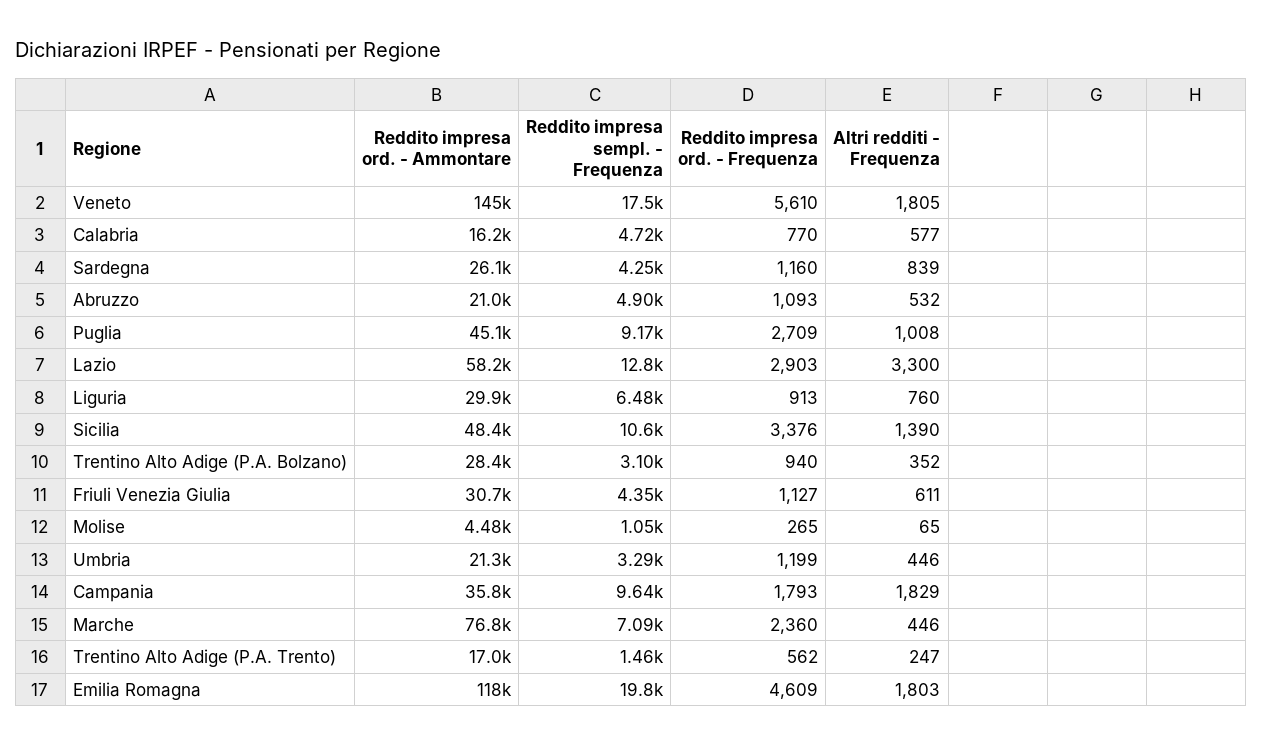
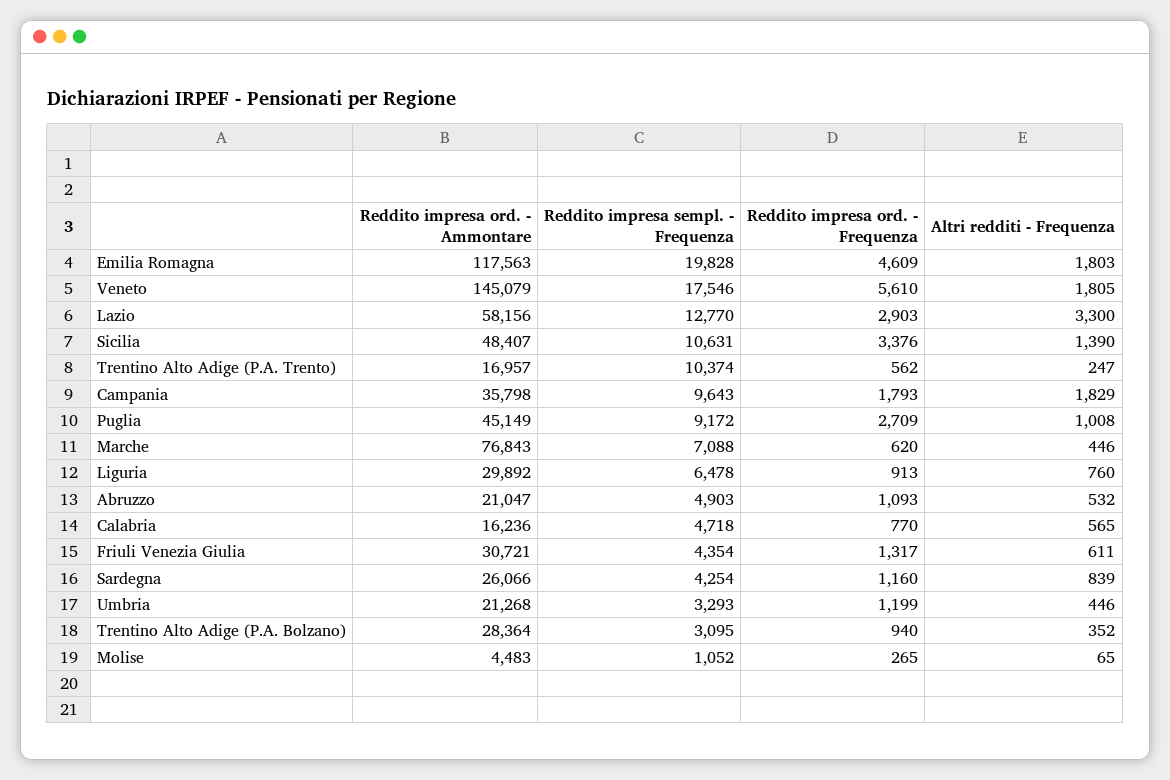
Altri redditi - Frequenza, Calabria: 577 -> 565
Reddito impresa ord. - Frequenza, Friuli Venezia Giulia: 1127 -> 1317
Reddito impresa ord. - Frequenza, Marche: 2360 -> 620
Reddito impresa sempl. - Frequenza, Trentino Alto Adige (P.A. Trento): 1460 -> 10374

